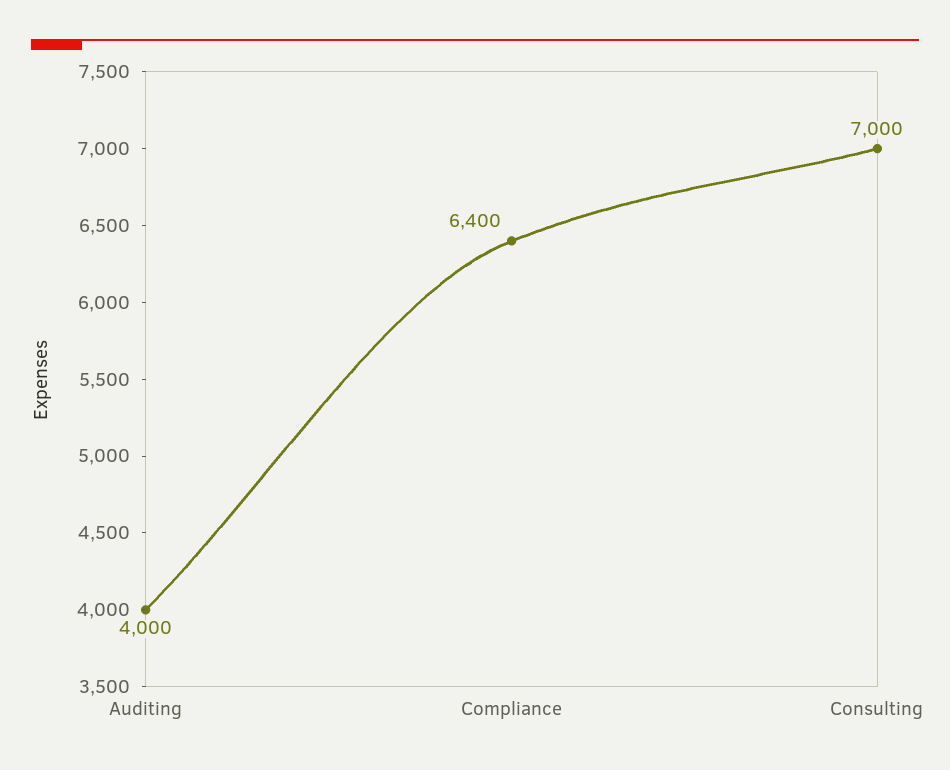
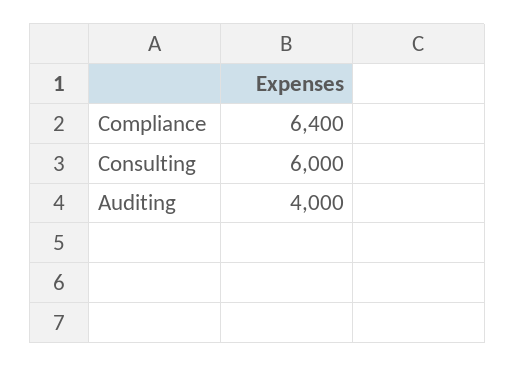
Consulting: 7000 -> 6000

